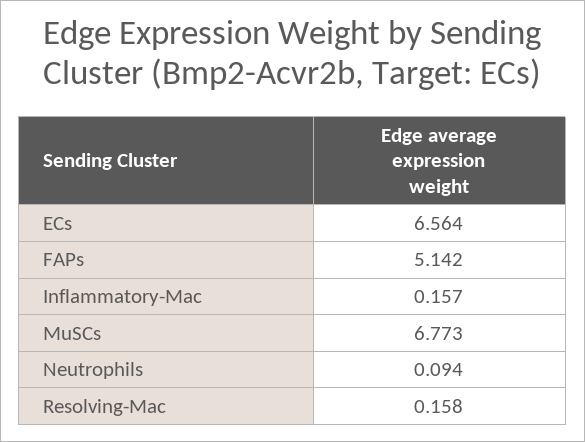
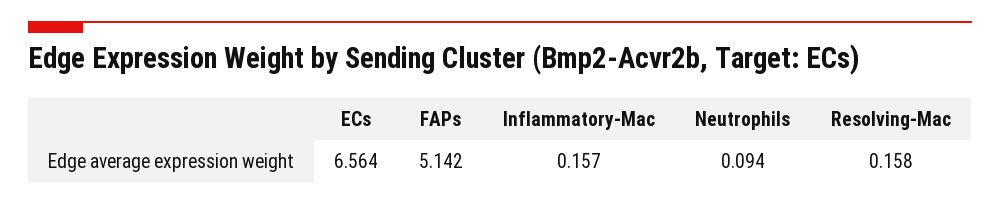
MuSCs: 6.773 -> none

